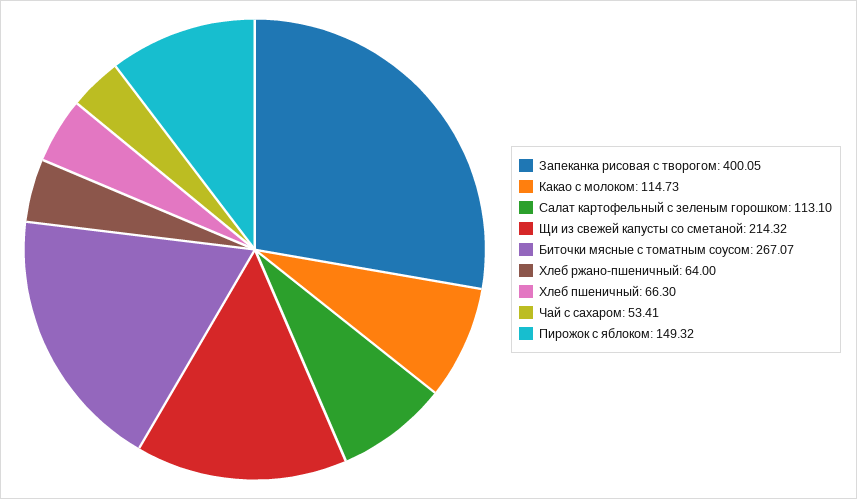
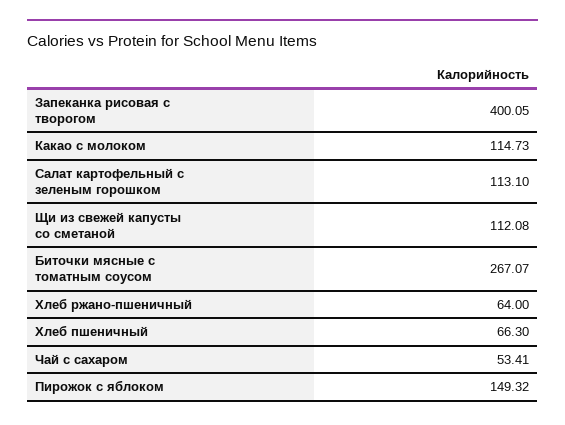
Щи из свежей капусты со сметаной: 214.32 -> 112.08

